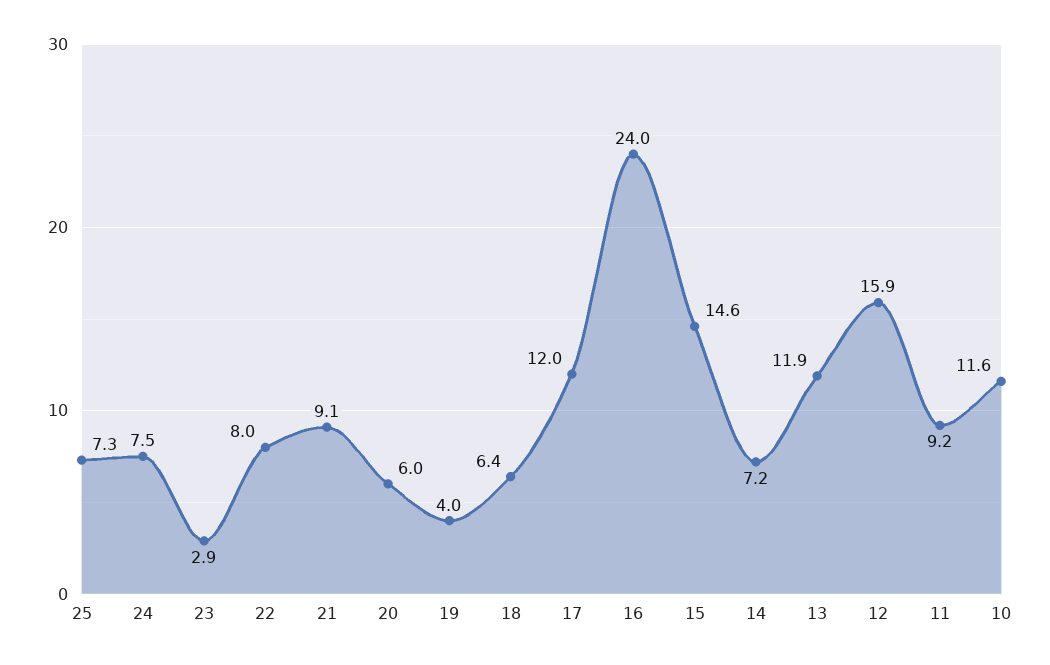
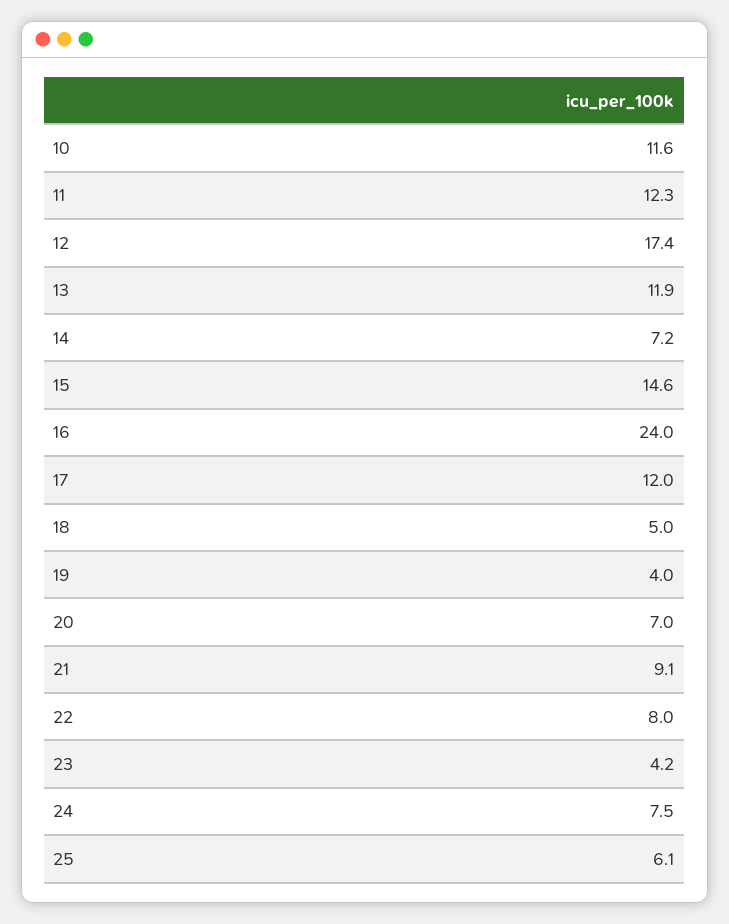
25: 7.3 -> 6.1
23: 2.9 -> 4.2
20: 6 -> 7
18: 6.4 -> 5
12: 15.9 -> 17.4
11: 9.2 -> 12.3

